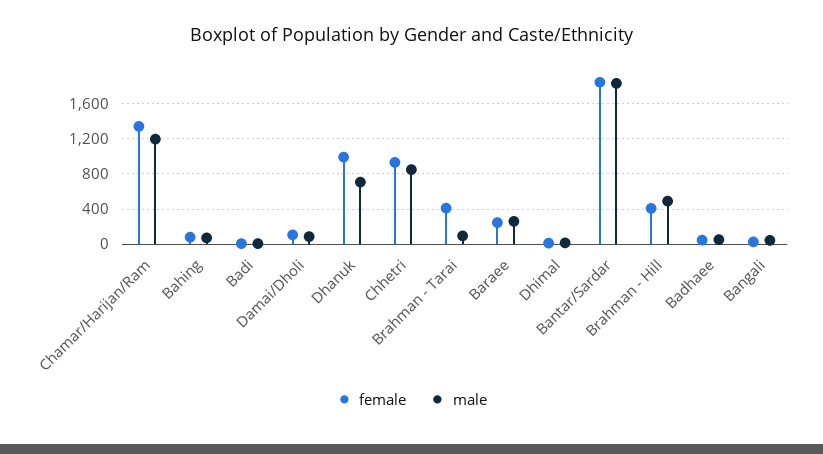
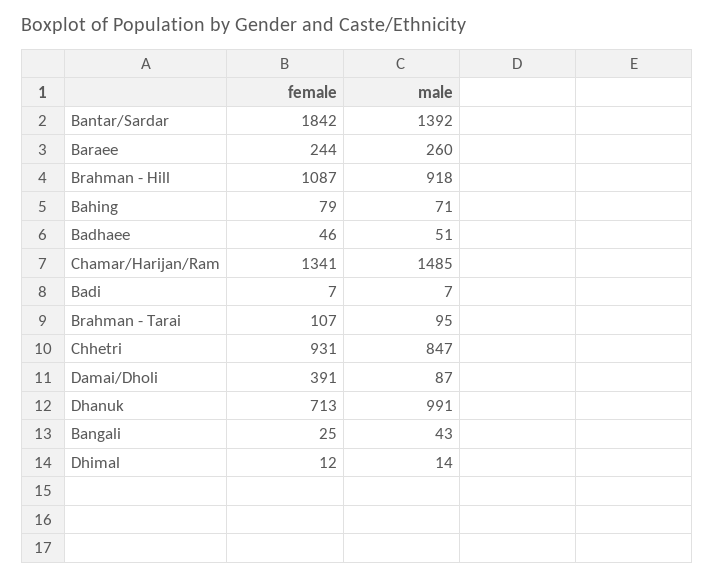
male, Chamar/Harijan/Ram: 1200 -> 1485
female, Damai/Dholi: 100 -> 391
female, Dhanuk: 1000 -> 713
male, Dhanuk: 700 -> 991
female, Brahman - Tarai: 400 -> 107
male, Bantar/Sardar: 1800 -> 1392
female, Brahman - Hill: 400 -> 1087
male, Brahman - Hill: 500 -> 918

